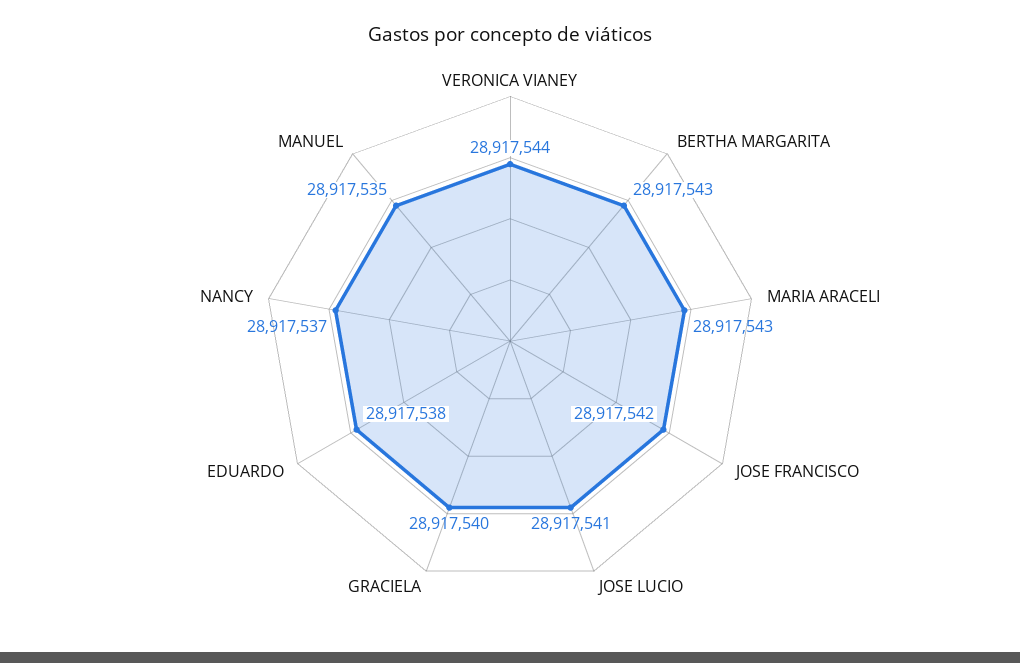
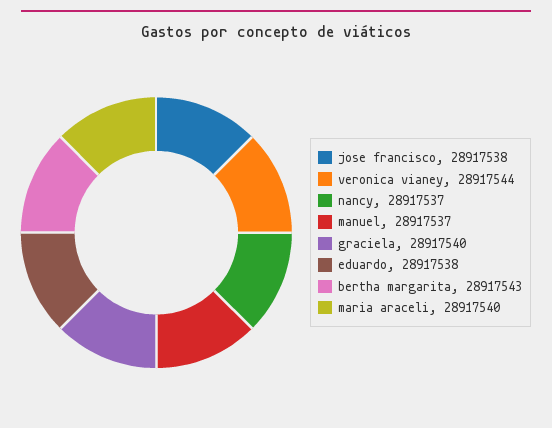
MARIA ARACELI: 28917543 -> 28917540
JOSE FRANCISCO: 28917542 -> 28917538
JOSE LUCIO: 28917541 -> none
MANUEL: 28917535 -> 28917537

